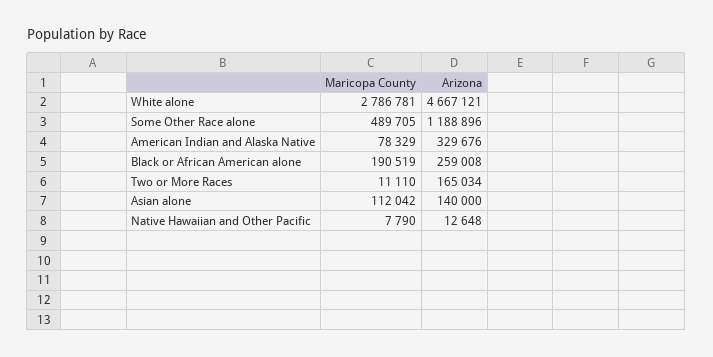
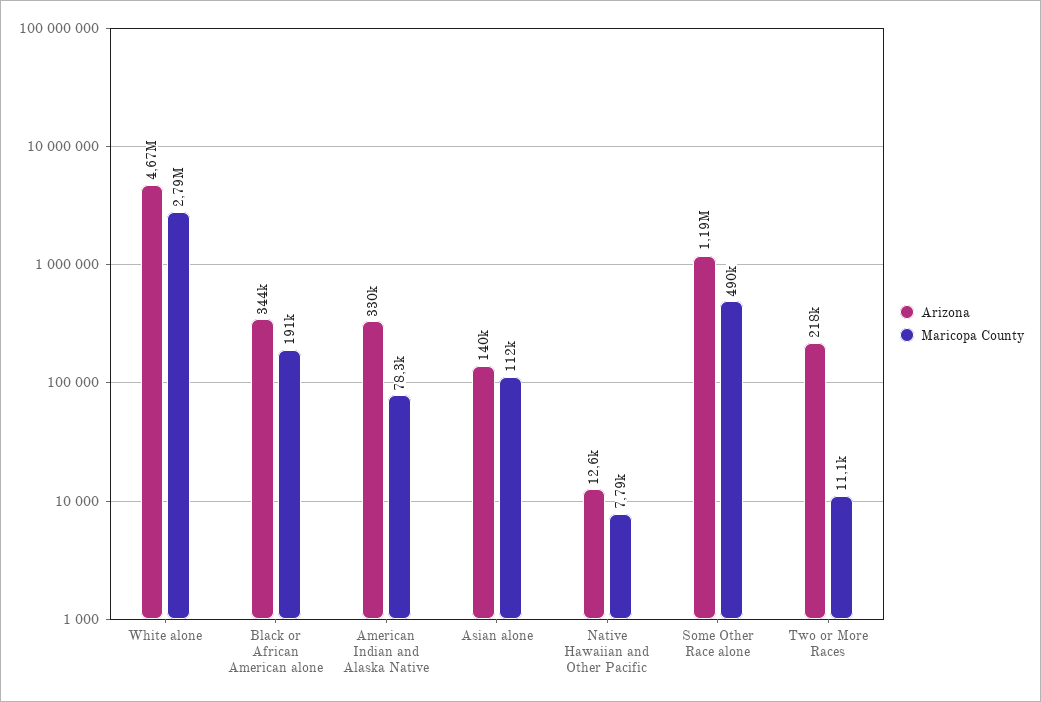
Arizona, Black or African American alone: 259008 -> 344000
Arizona, Two or More Races: 165034 -> 218000

